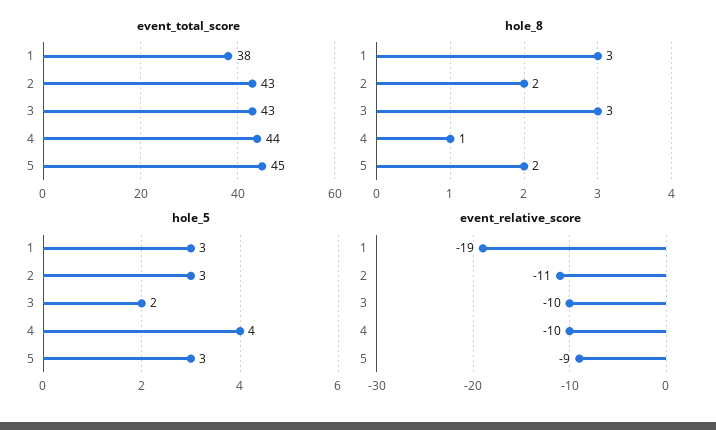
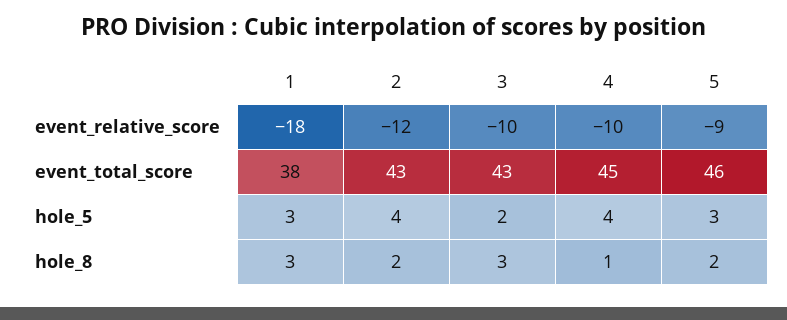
event_total_score, 4: 44 -> 45
event_total_score, 5: 45 -> 46
hole_5, 2: 3 -> 4
event_relative_score, 1: -19 -> -18
event_relative_score, 2: -11 -> -12

